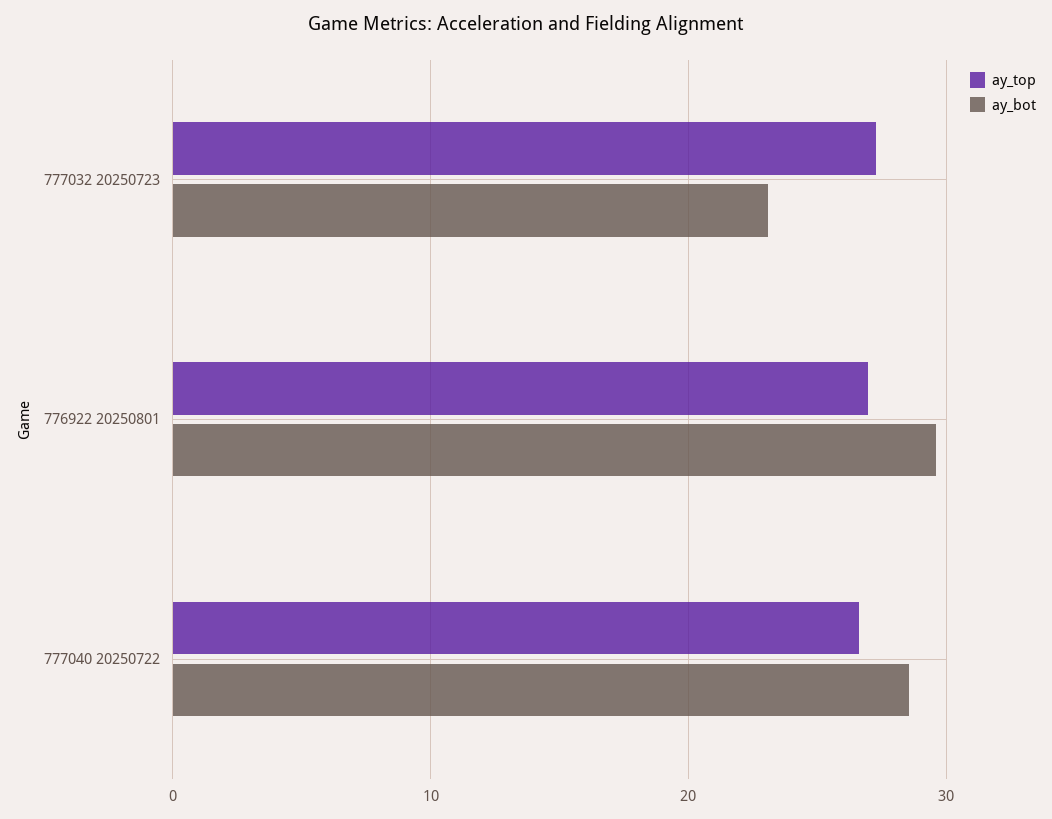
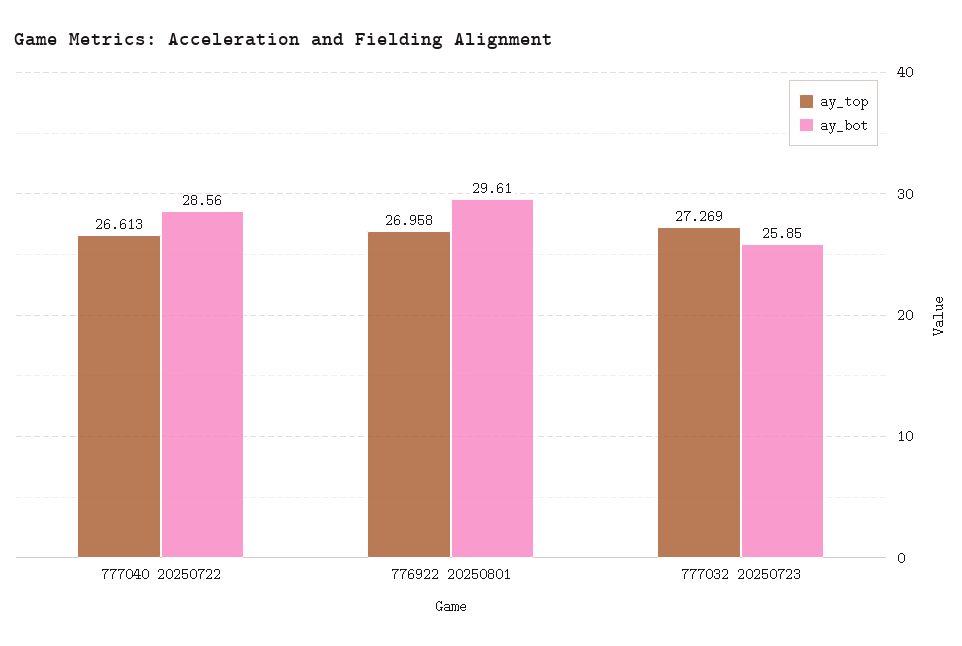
ay_bot, 777032 20250723: 23 -> 25.85

